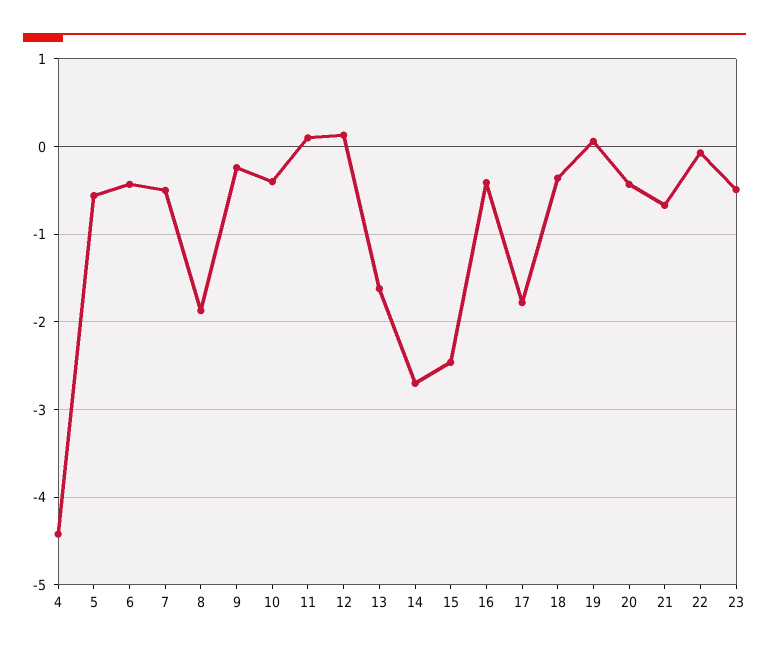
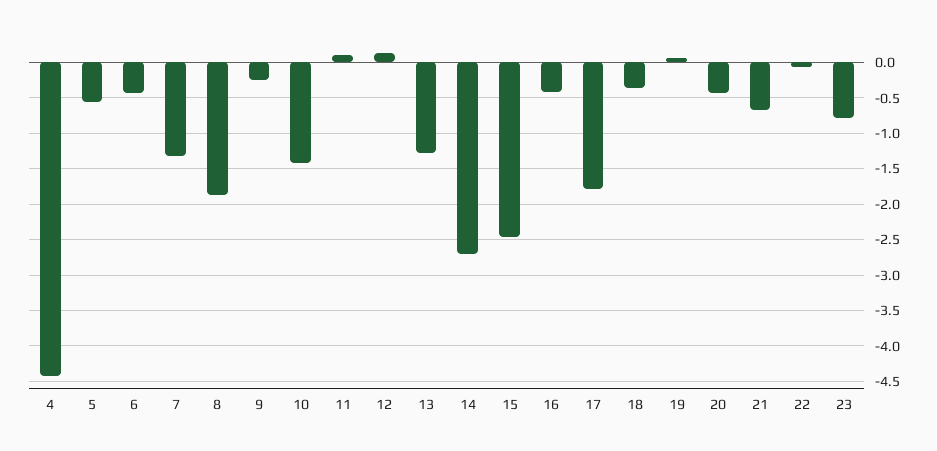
7: -0.5 -> -1.3
10: -0.4 -> -1.4
13: -1.6 -> -1.3
23: -0.5 -> -0.8

